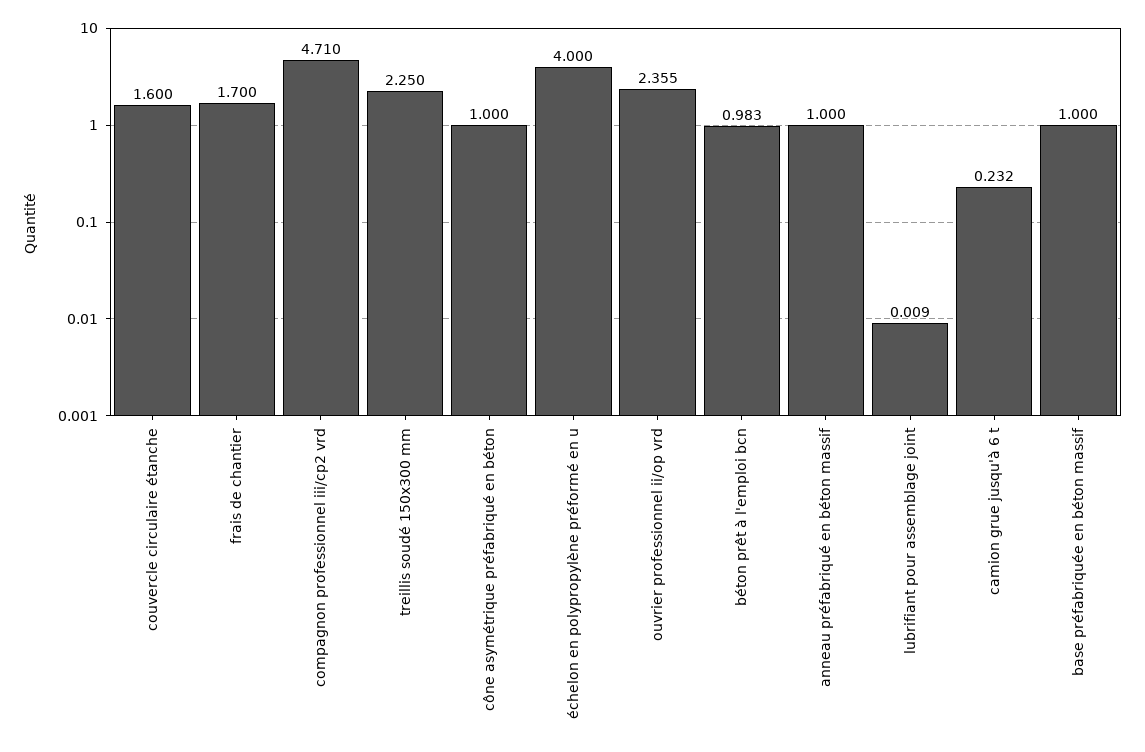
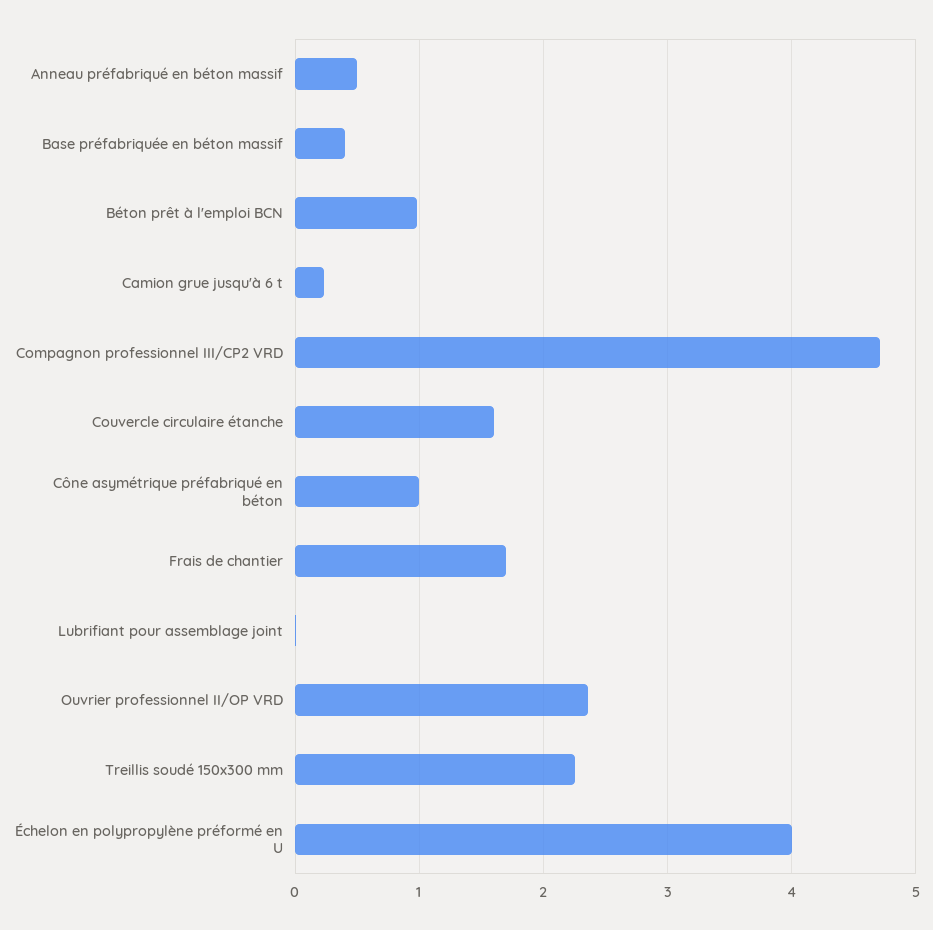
anneau préfabriqué en béton massif: 1 -> 0.5
base préfabriquée en béton massif: 1 -> 0.4

